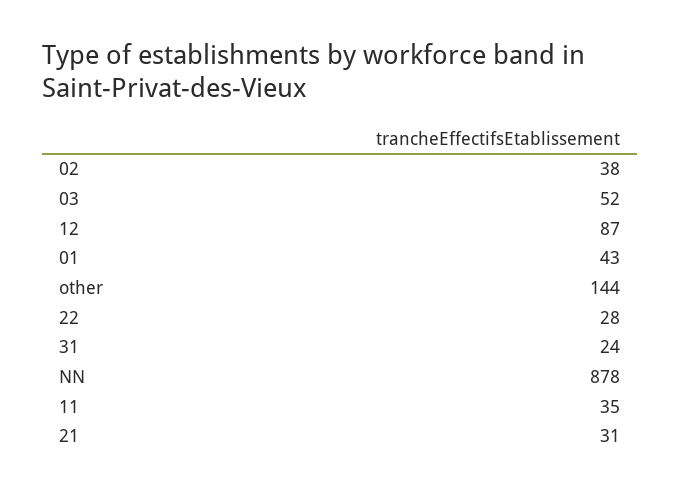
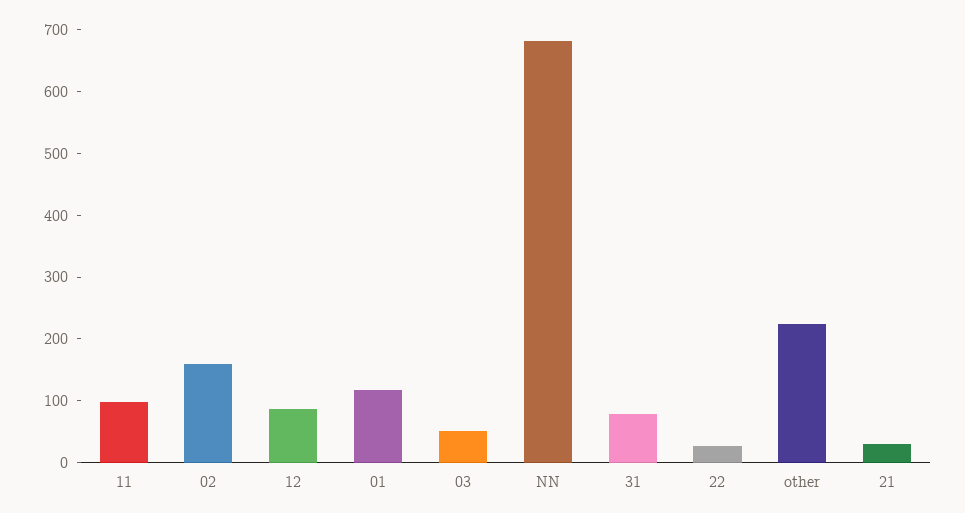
02: 38 -> 160
01: 43 -> 120
other: 144 -> 220
31: 24 -> 80
NN: 878 -> 680
11: 35 -> 100

